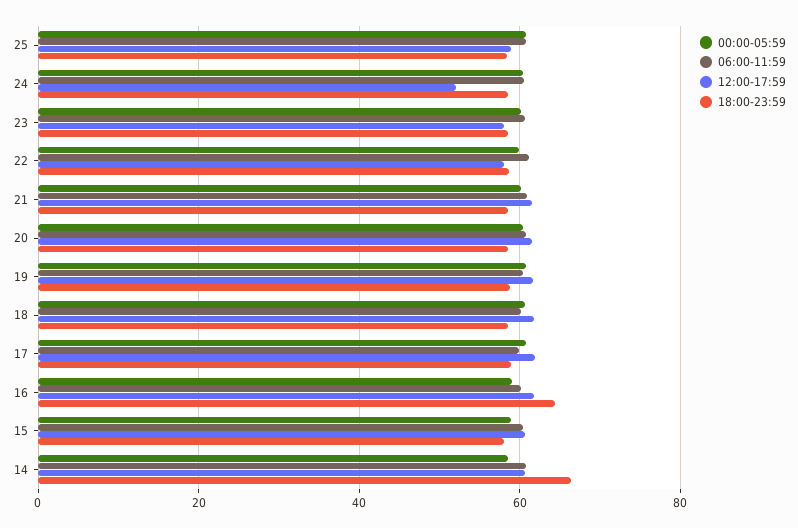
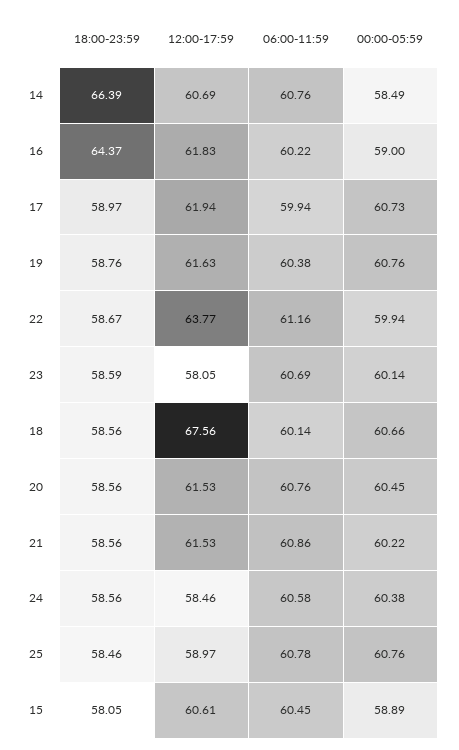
12:00-17:59, 24: 52 -> 58.46
12:00-17:59, 22: 58 -> 63.77
12:00-17:59, 18: 62 -> 67.56

